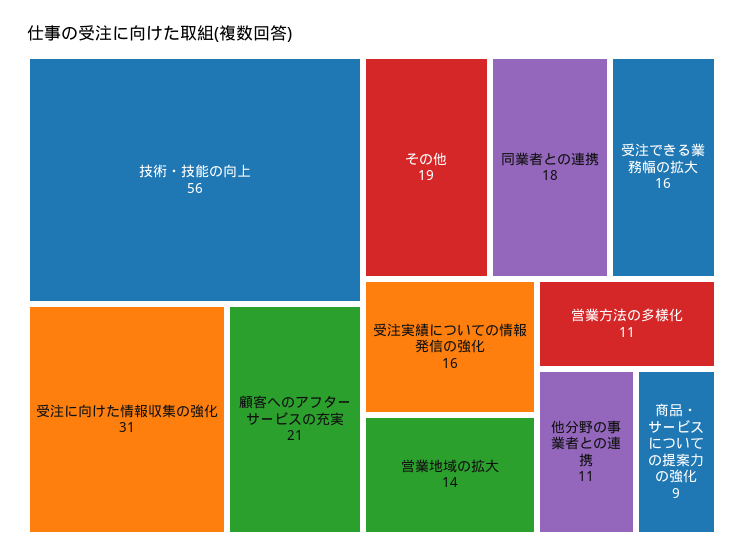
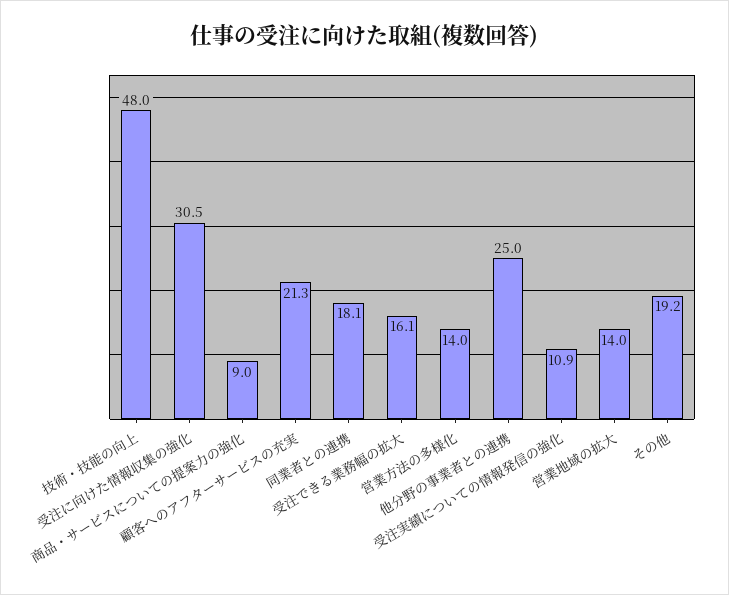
技術・技能の向上: 56 -> 48
受注実績についての情報発信の強化: 16 -> 10.9
営業方法の多様化: 11 -> 14
他分野の事業者との連携: 11 -> 25

